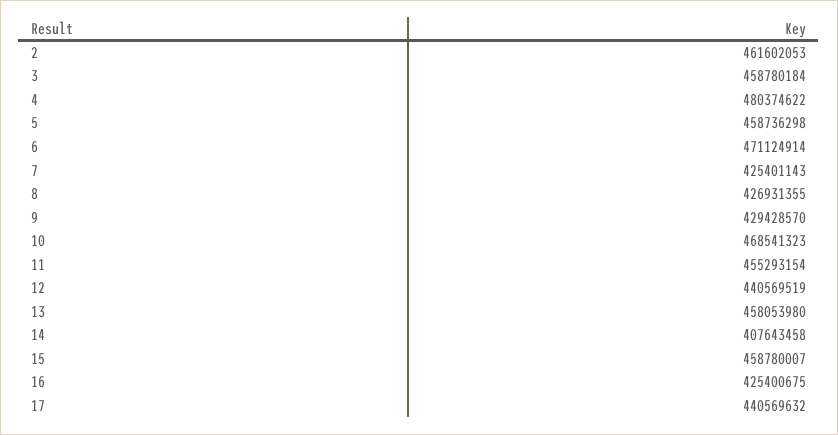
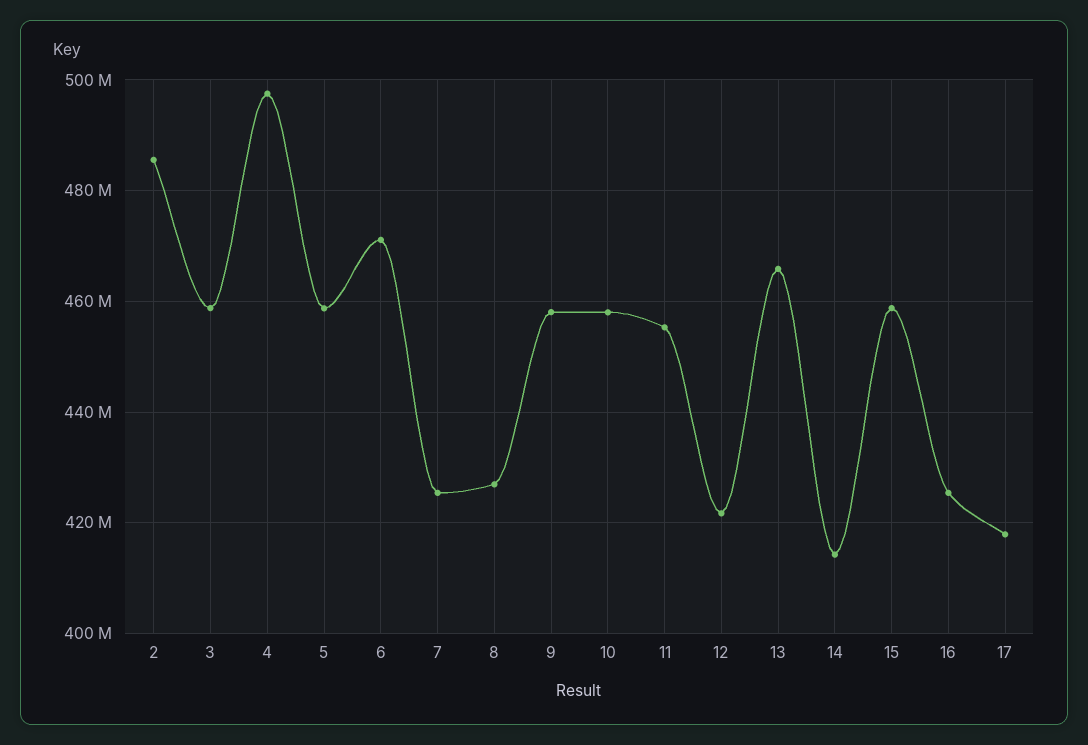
2: 461602053 -> 486000000
4: 480374622 -> 498000000
9: 429428570 -> 458000000
10: 468541323 -> 458000000
12: 440569519 -> 422000000
13: 458053980 -> 466000000
14: 407643458 -> 414000000
17: 440569632 -> 418000000

